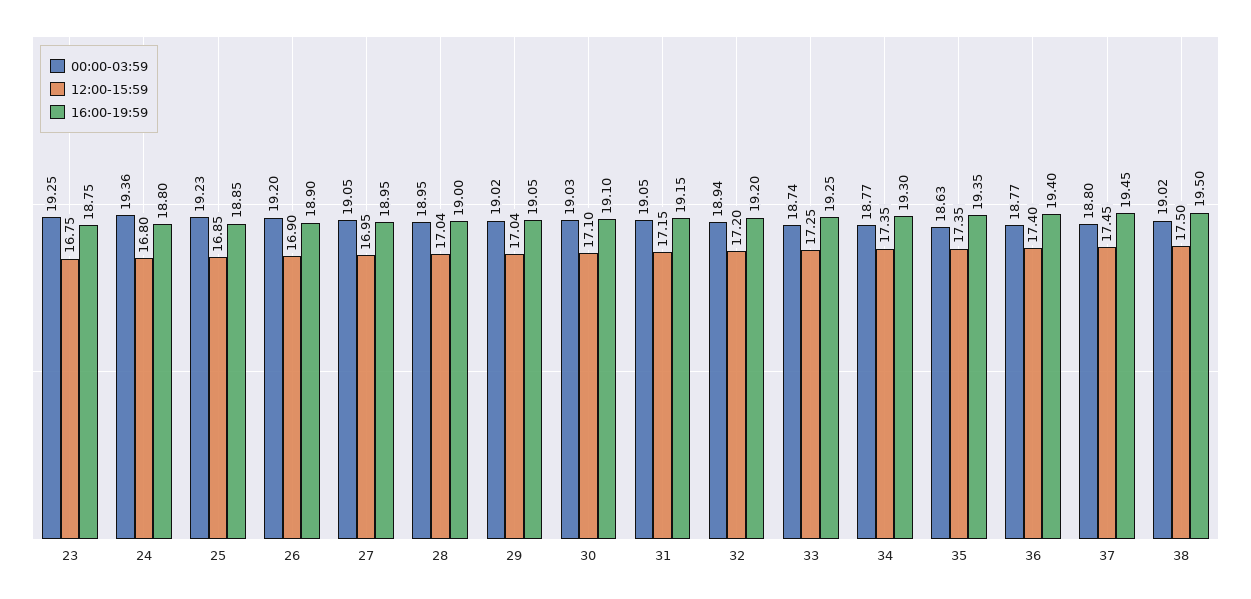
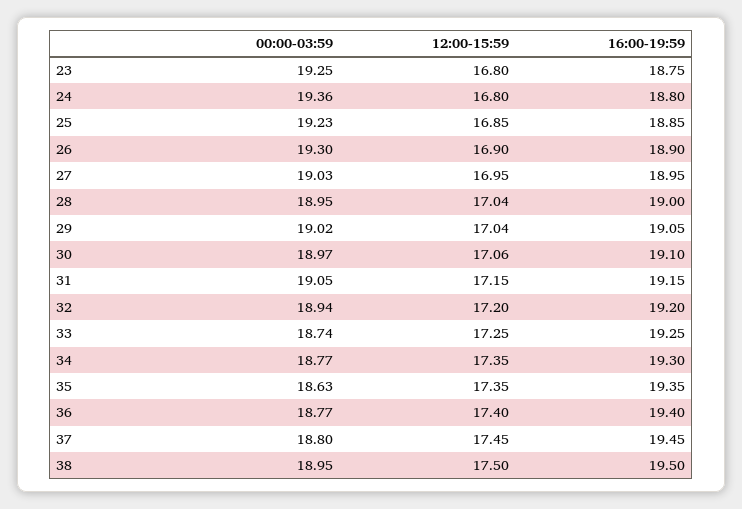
12:00-15:59, 23: 16.75 -> 16.8
00:00-03:59, 26: 19.2 -> 19.3
00:00-03:59, 27: 19.05 -> 19.03
00:00-03:59, 30: 19.03 -> 18.97
12:00-15:59, 30: 17.1 -> 17.06
00:00-03:59, 38: 19.02 -> 18.95

